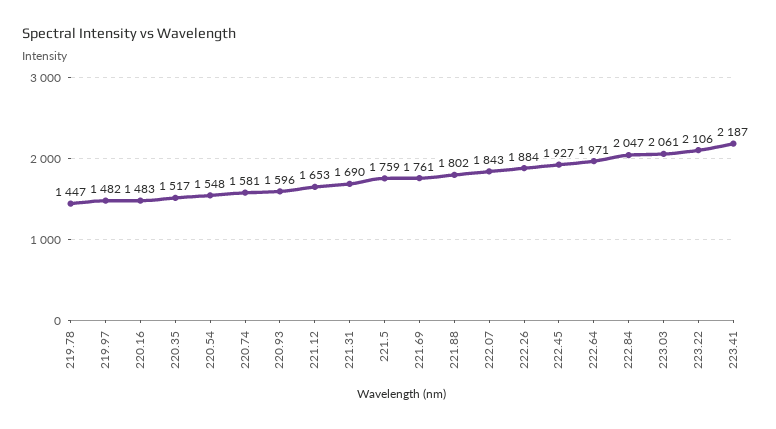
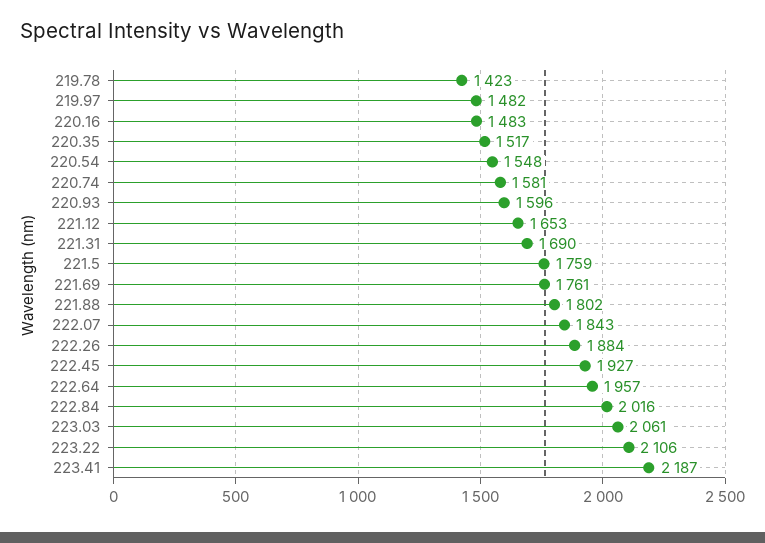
219.78: 1447 -> 1423
222.64: 1971 -> 1957
222.84: 2047 -> 2016

